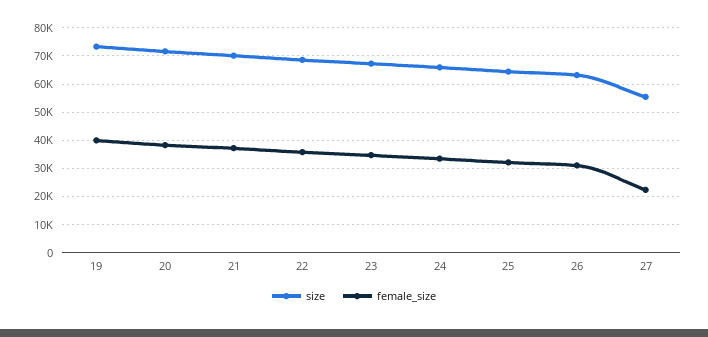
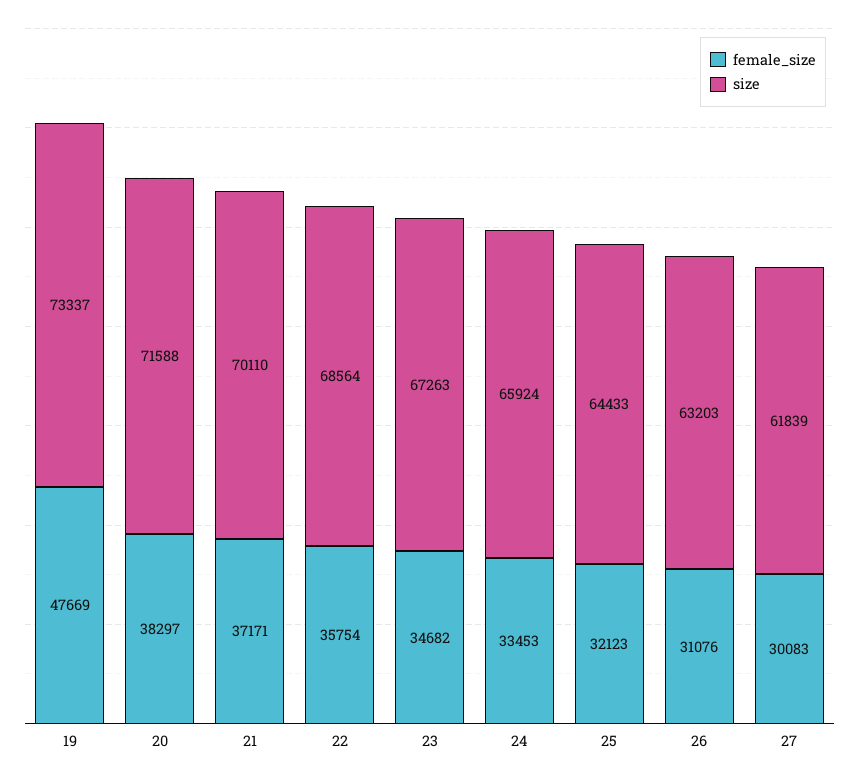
female_size, 19: 40000 -> 47669
size, 27: 55000 -> 61839
female_size, 27: 22500 -> 30083

